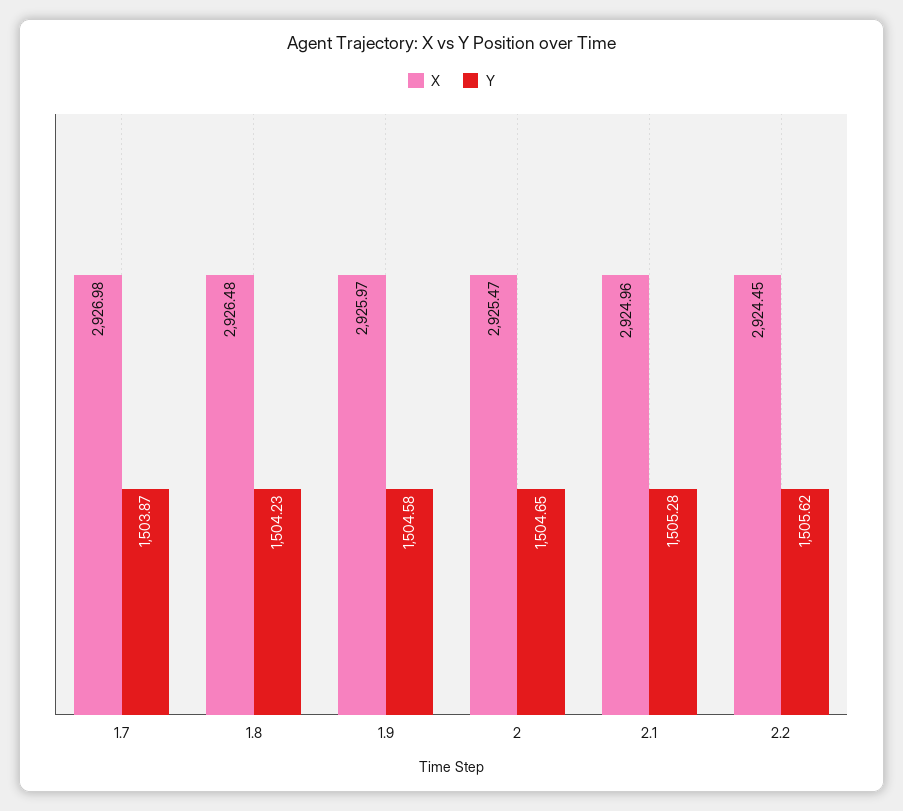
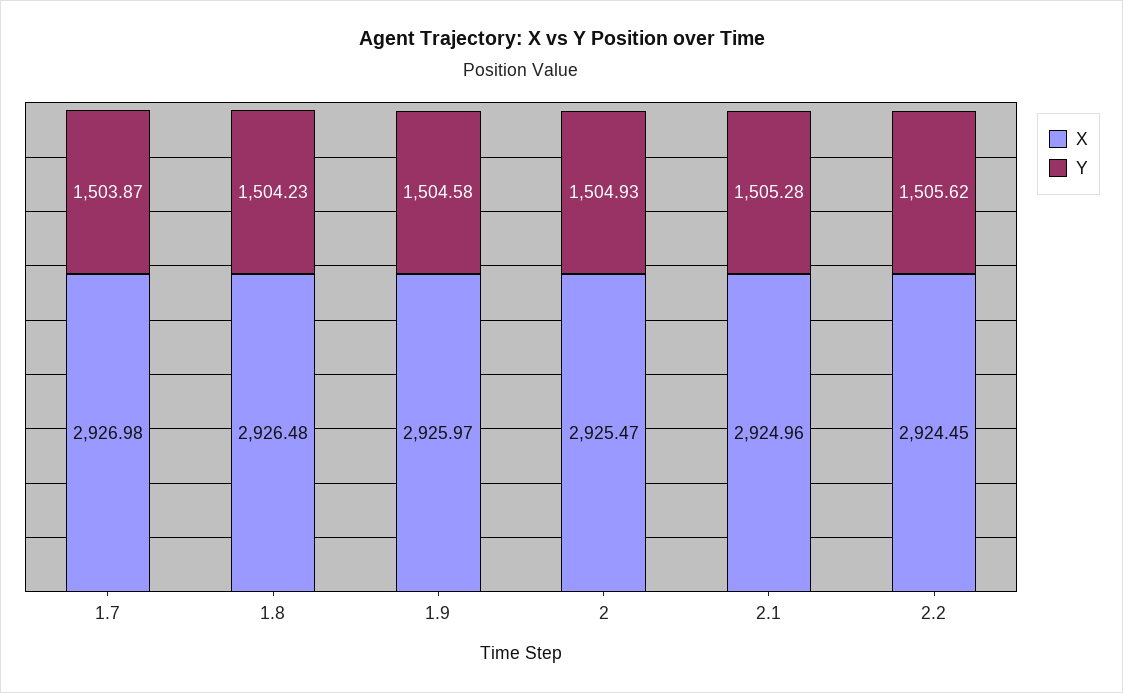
Y, 2: 1504.65 -> 1504.93

